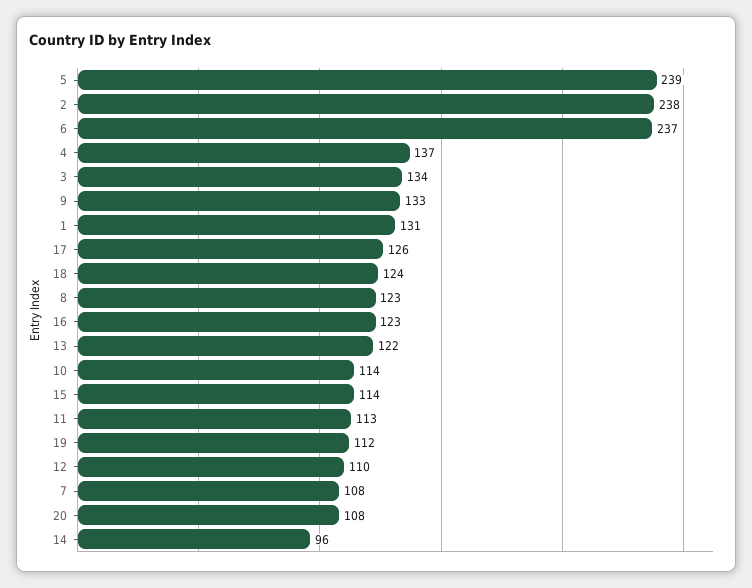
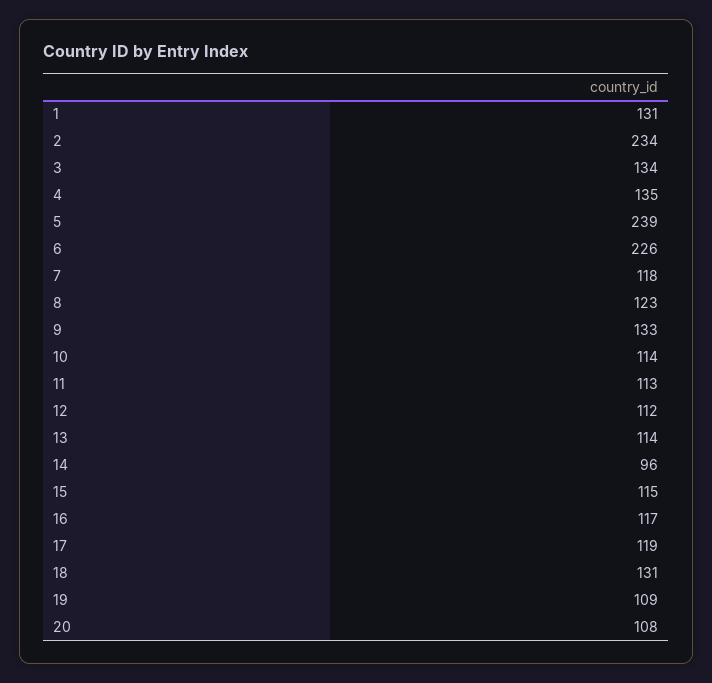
2: 238 -> 234
6: 237 -> 226
4: 137 -> 135
17: 126 -> 119
18: 124 -> 131
16: 123 -> 117
13: 122 -> 114
15: 114 -> 115
19: 112 -> 109
12: 110 -> 112
7: 108 -> 118

